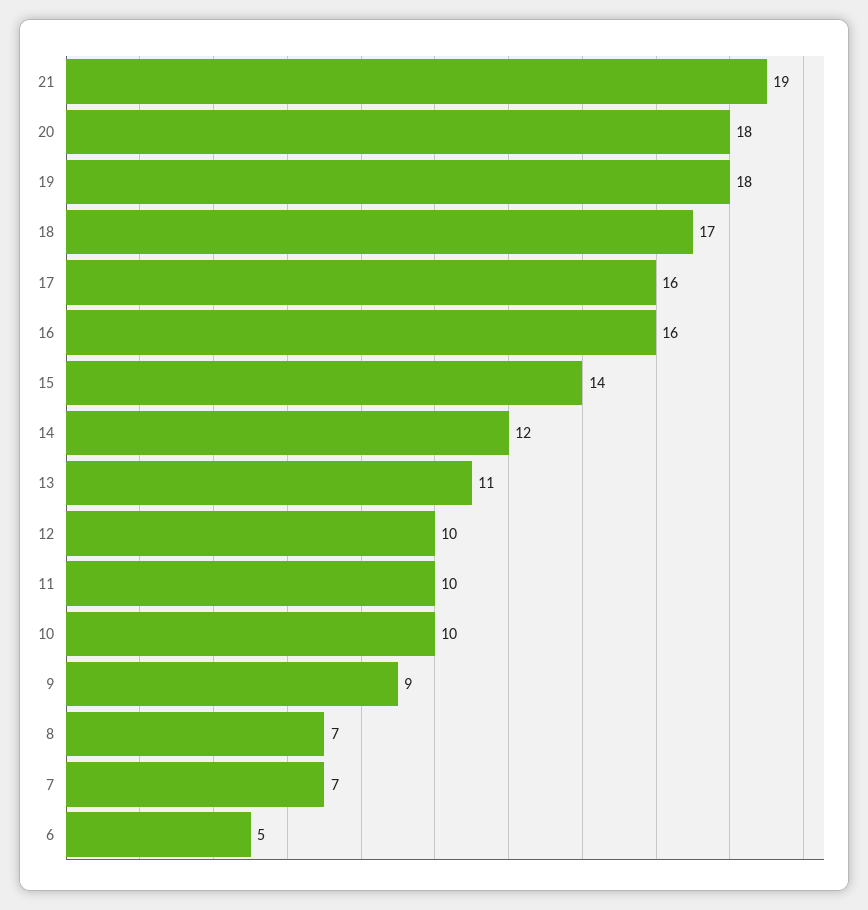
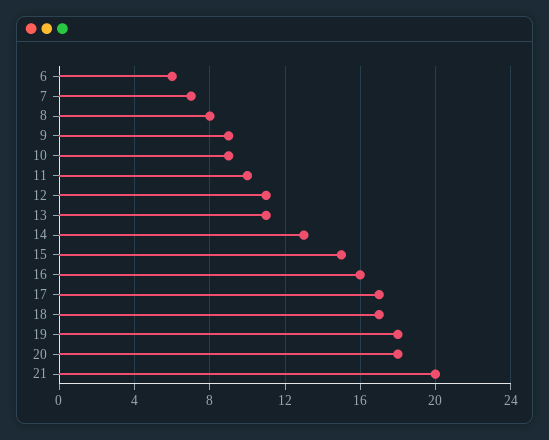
21: 19 -> 20
17: 16 -> 17
15: 14 -> 15
14: 12 -> 13
12: 10 -> 11
10: 10 -> 9
8: 7 -> 8
6: 5 -> 6

